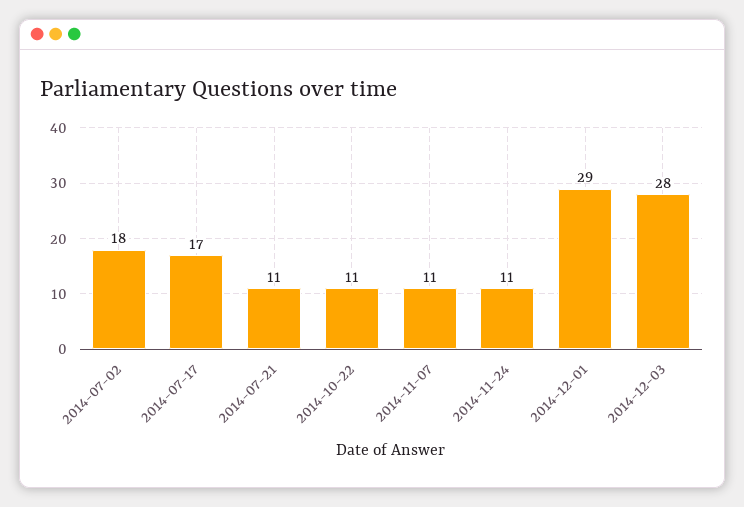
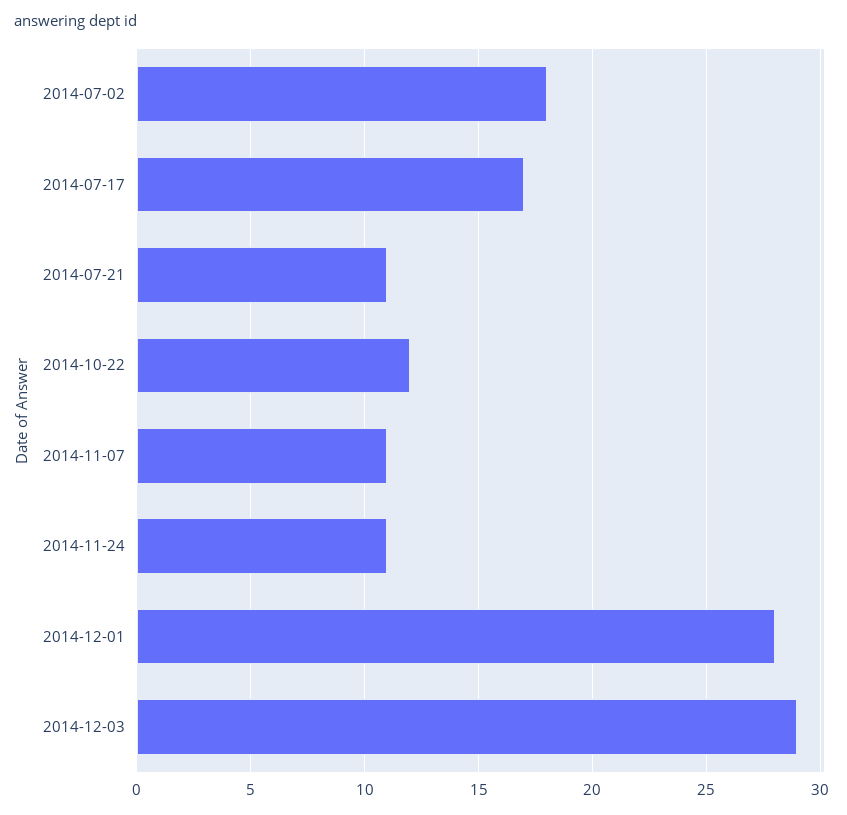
2014-10-22: 11 -> 12
2014-12-01: 29 -> 28
2014-12-03: 28 -> 29

